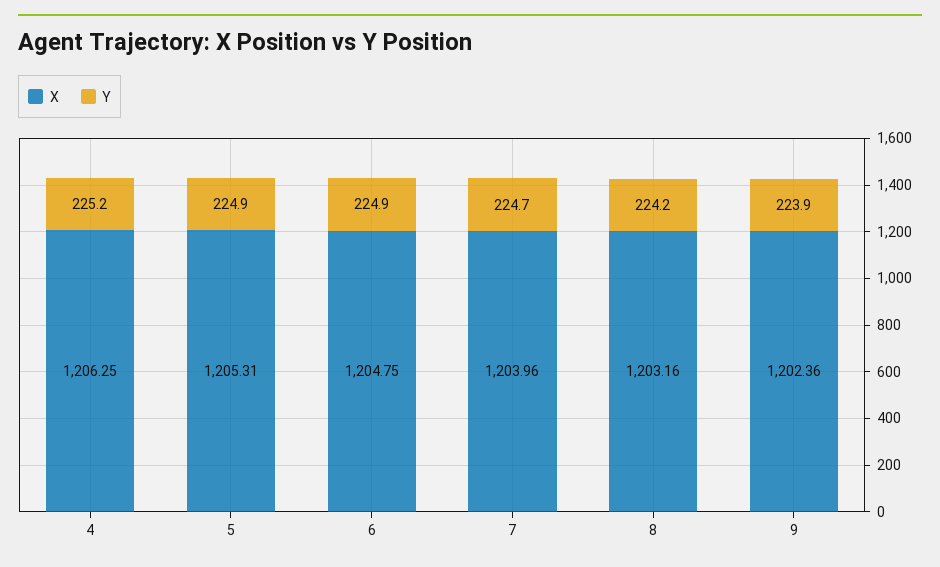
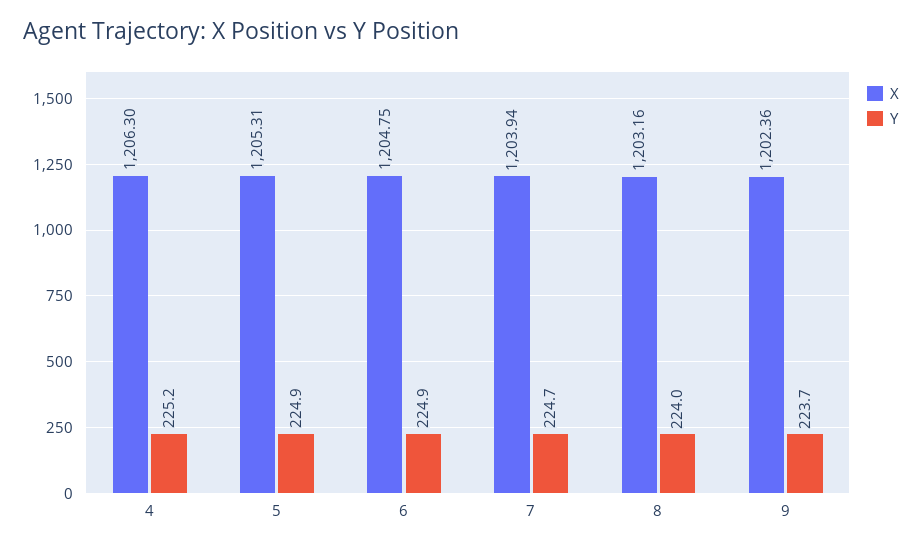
X, 4: 1206.25 -> 1206.3
X, 7: 1203.96 -> 1203.94
Y, 8: 224.2 -> 224
Y, 9: 223.9 -> 223.7

